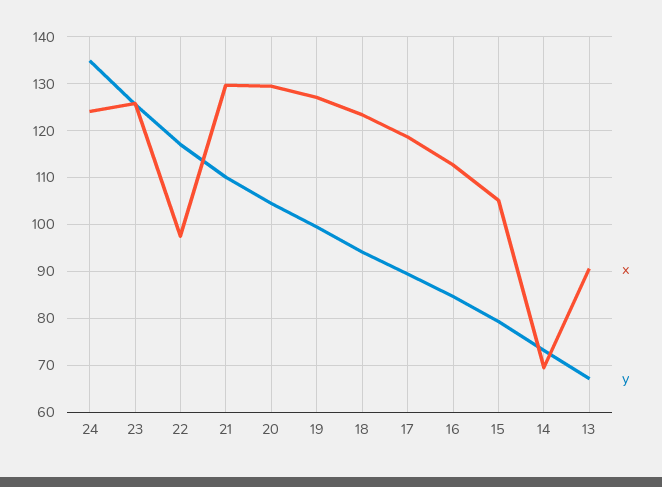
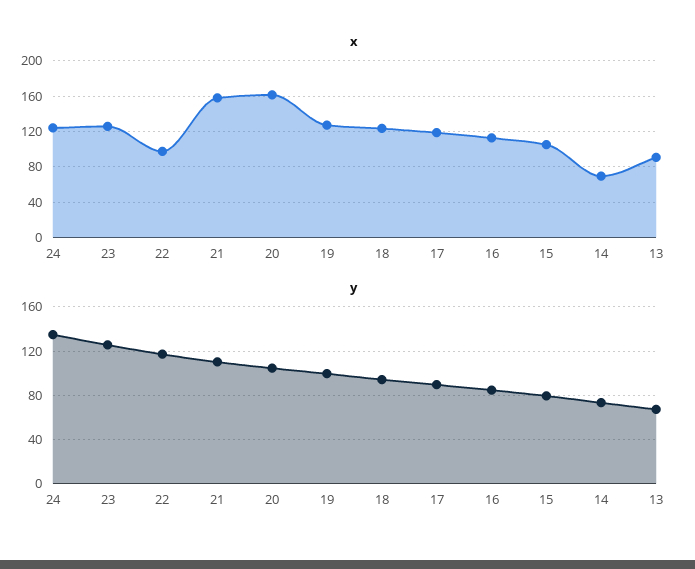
x, 21: 130 -> 160
x, 20: 130 -> 160

